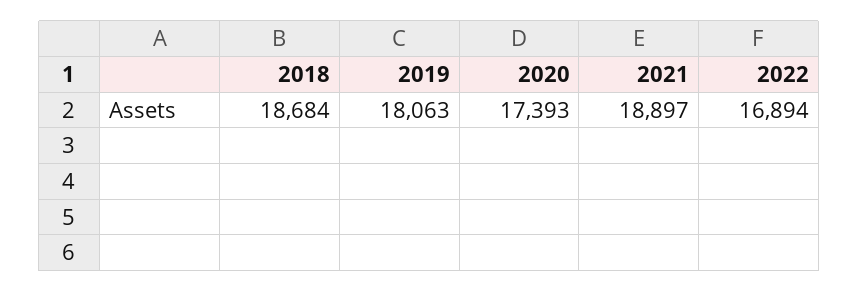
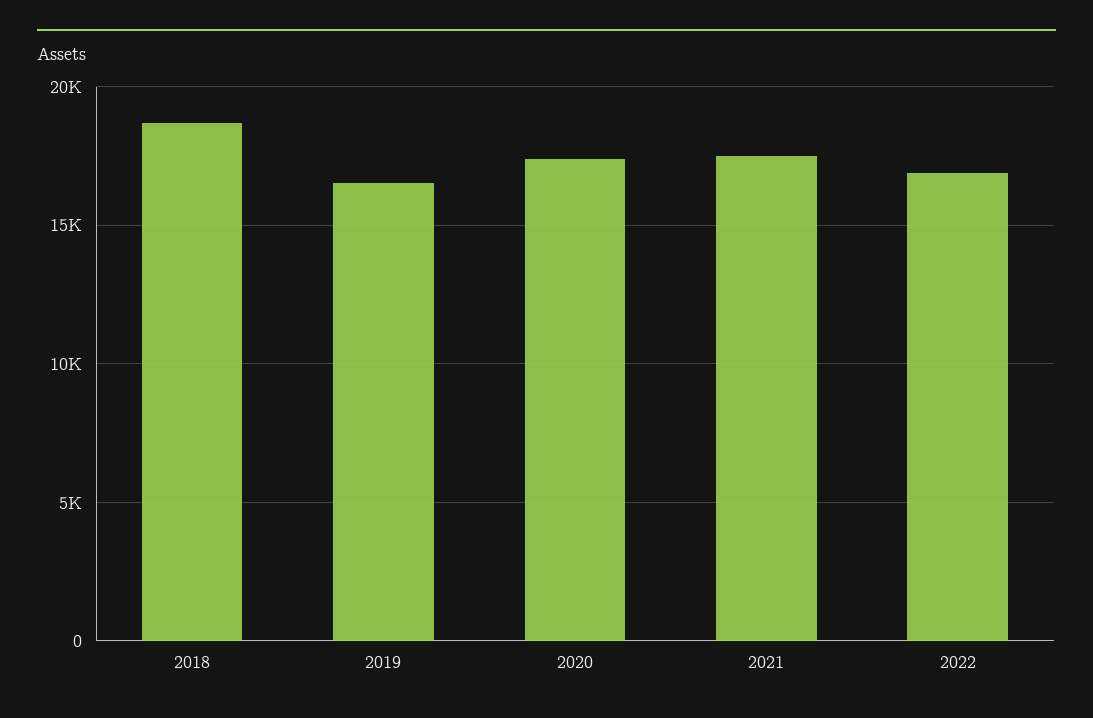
2019: 18063 -> 16500
2021: 18897 -> 17500

